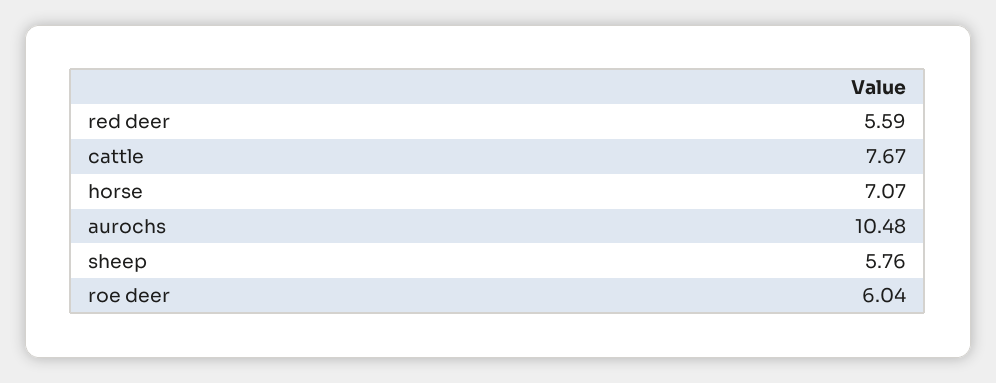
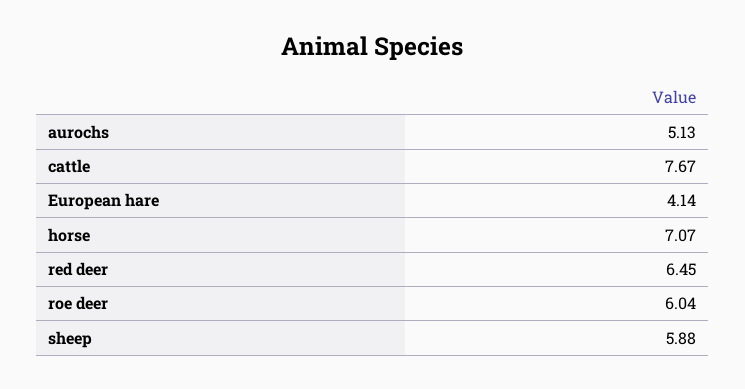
red deer: 5.59 -> 6.45
aurochs: 10.48 -> 5.13
sheep: 5.76 -> 5.88
European hare: none -> 4.14

